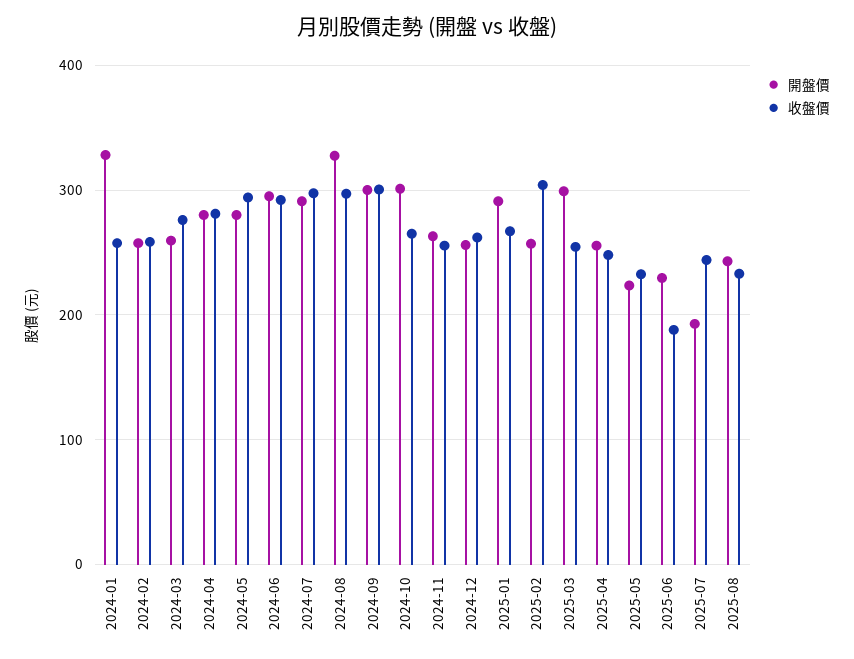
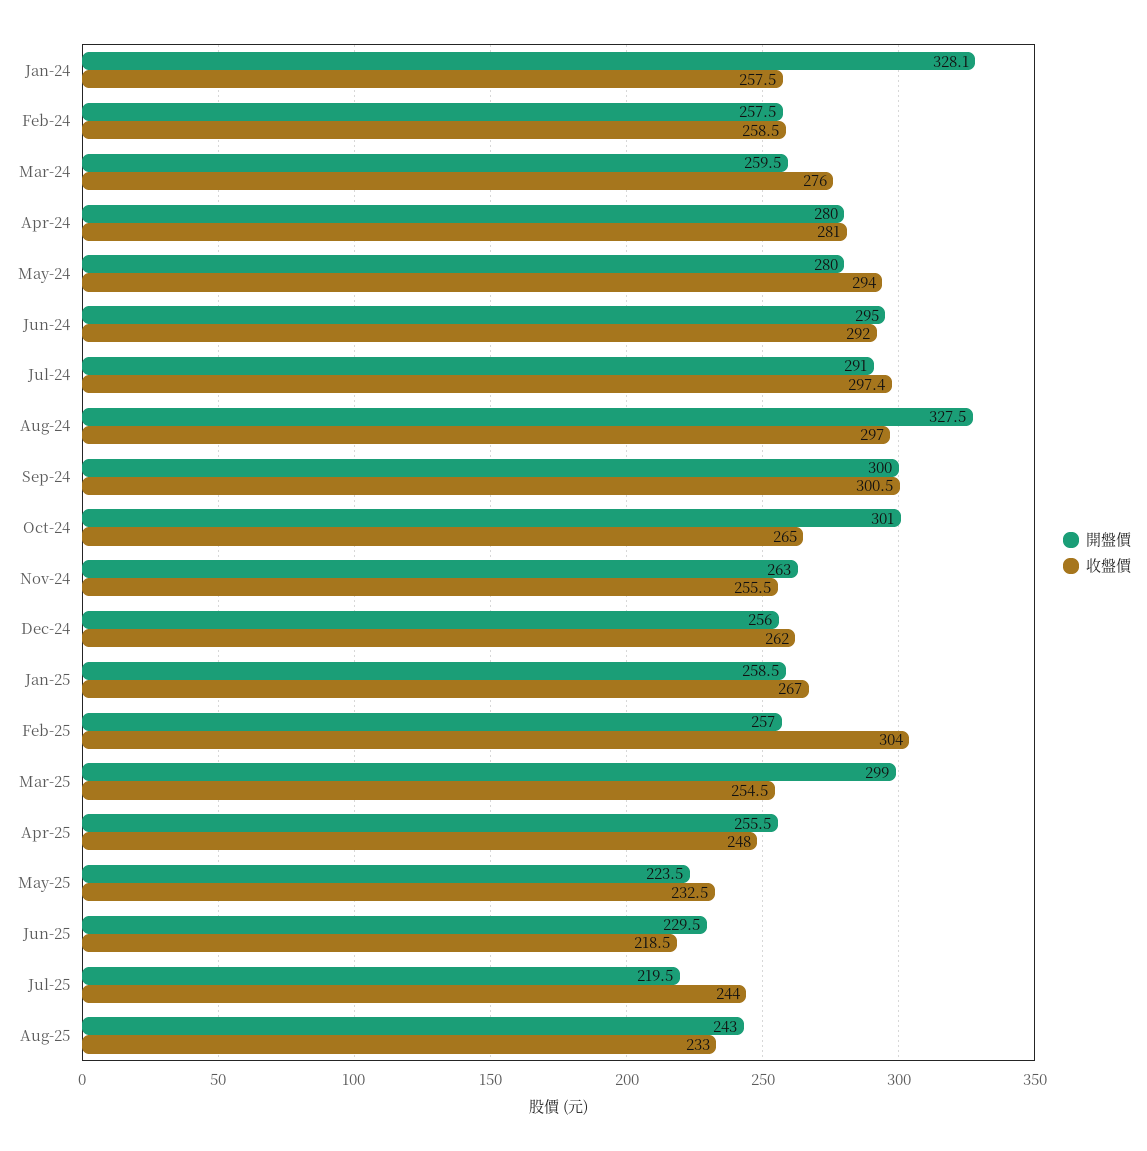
開盤價, 2025-01: 290 -> 258.5
收盤價, 2025-06: 190 -> 218.5
開盤價, 2025-07: 190 -> 219.5

